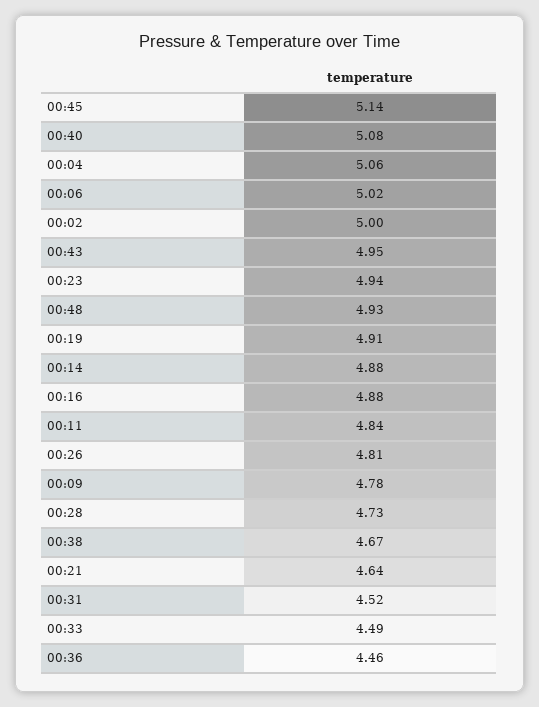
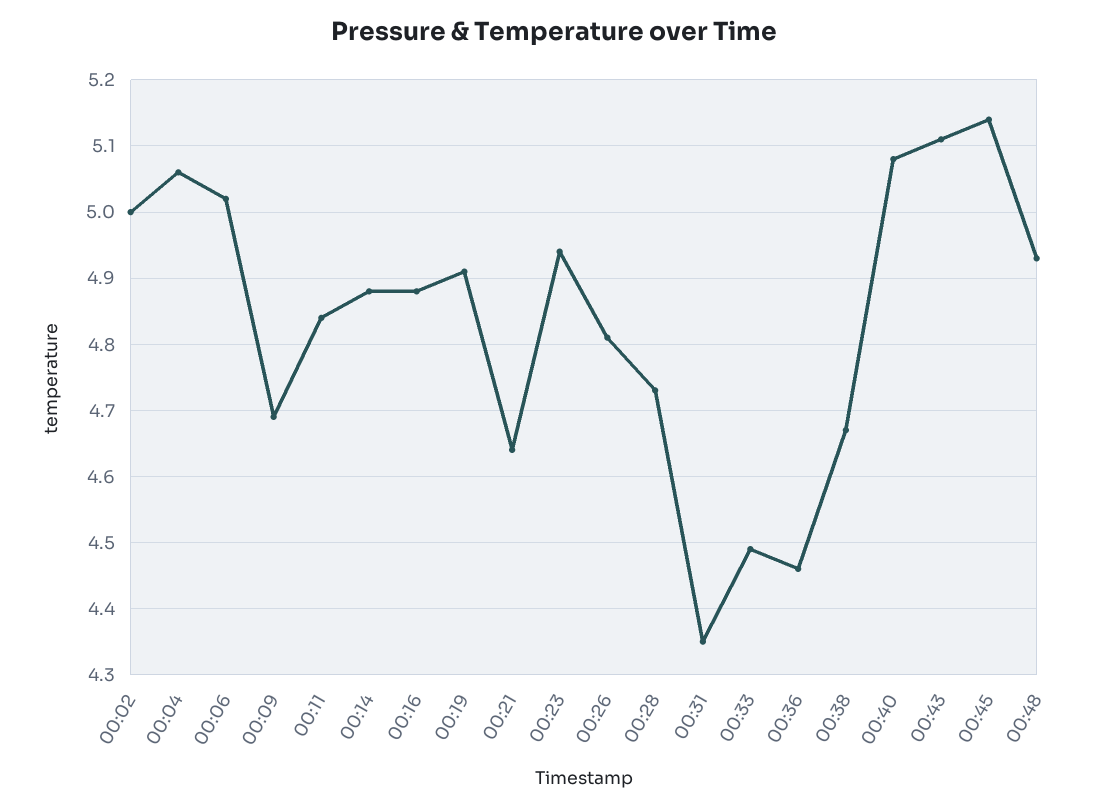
00:43: 4.95 -> 5.11
00:09: 4.78 -> 4.69
00:31: 4.52 -> 4.35

